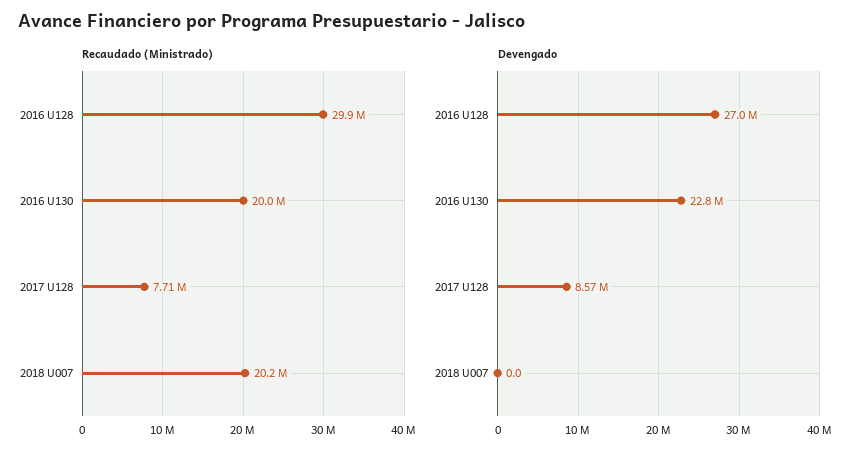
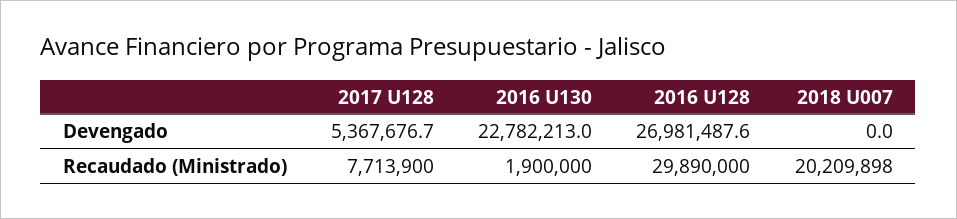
Recaudado (Ministrado), 2016 U130: 20000000 -> 1900000
Devengado, 2017 U128: 8570000 -> 5367676.7

